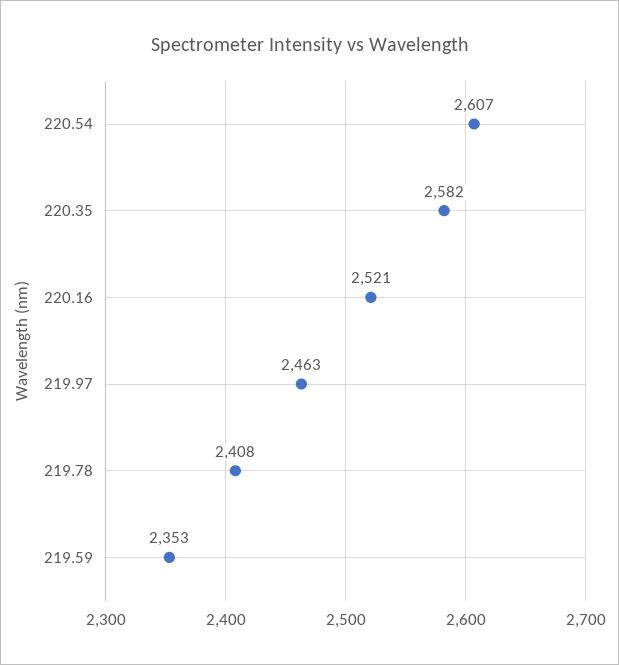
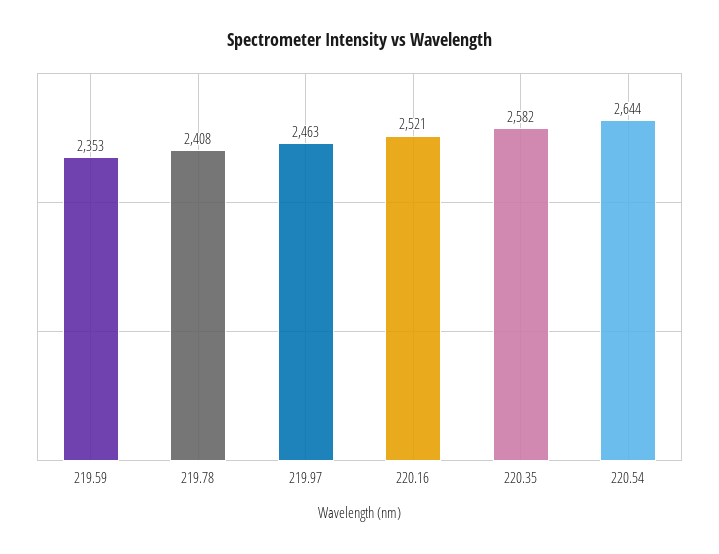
220.54: 2607 -> 2644

